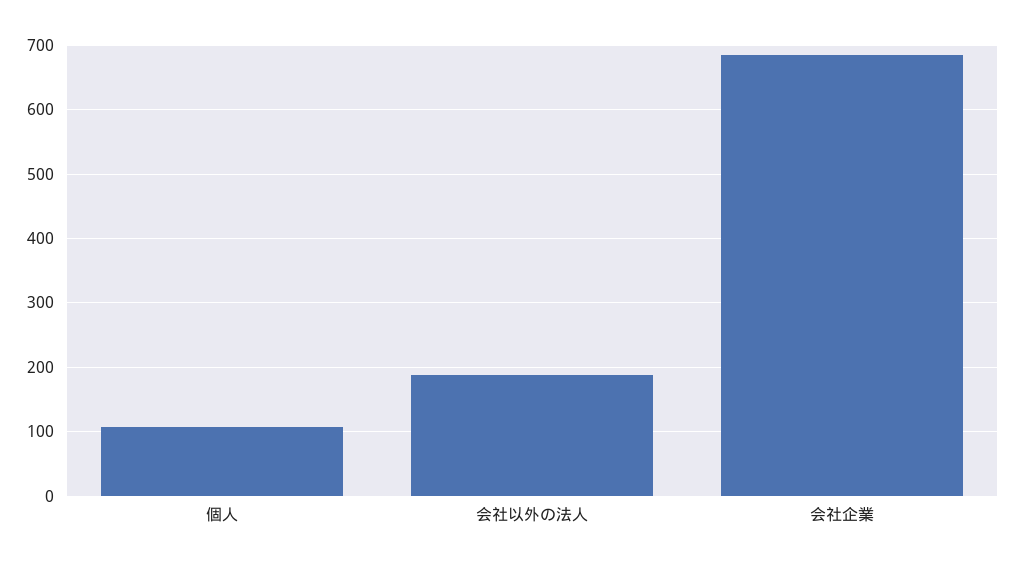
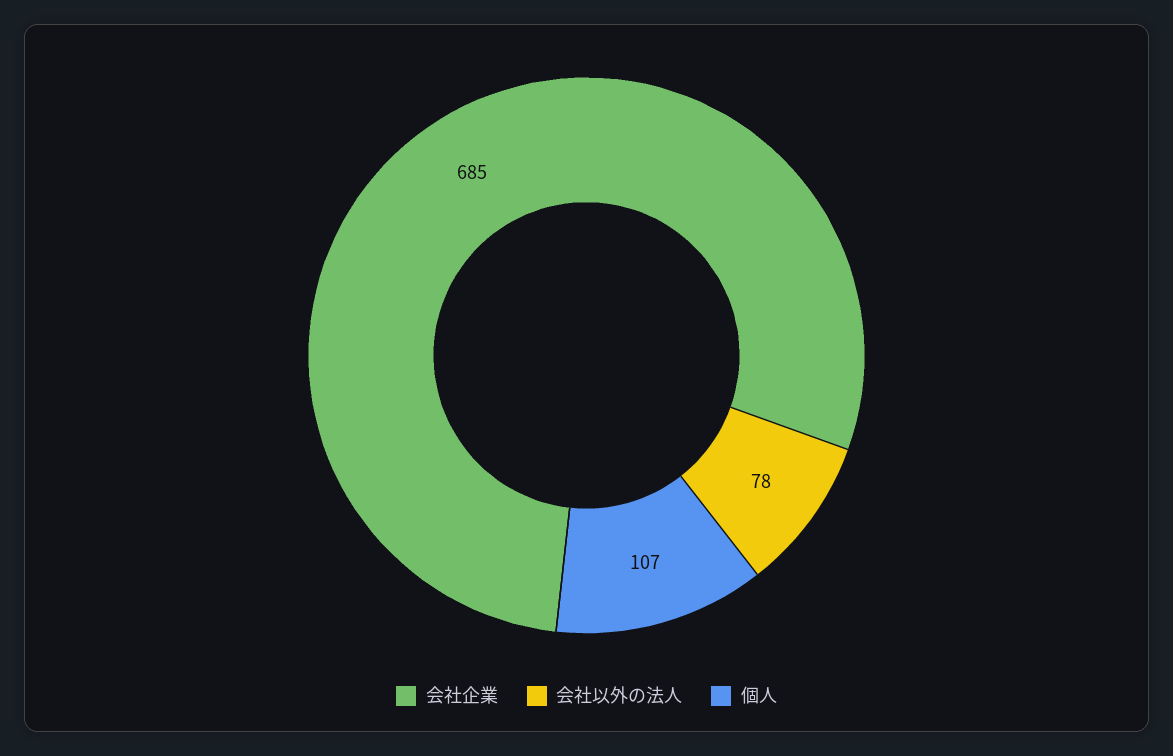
会社以外の法人: 190 -> 78

